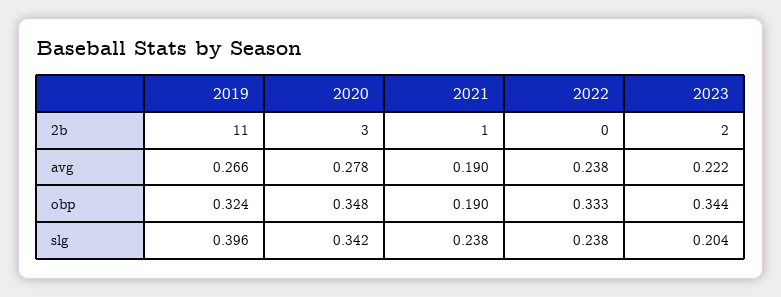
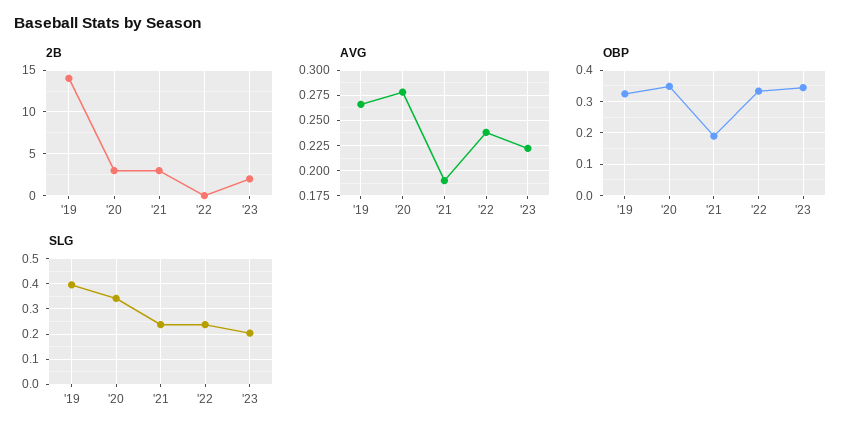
2b, 2019: 11 -> 14
2b, 2021: 1 -> 3

